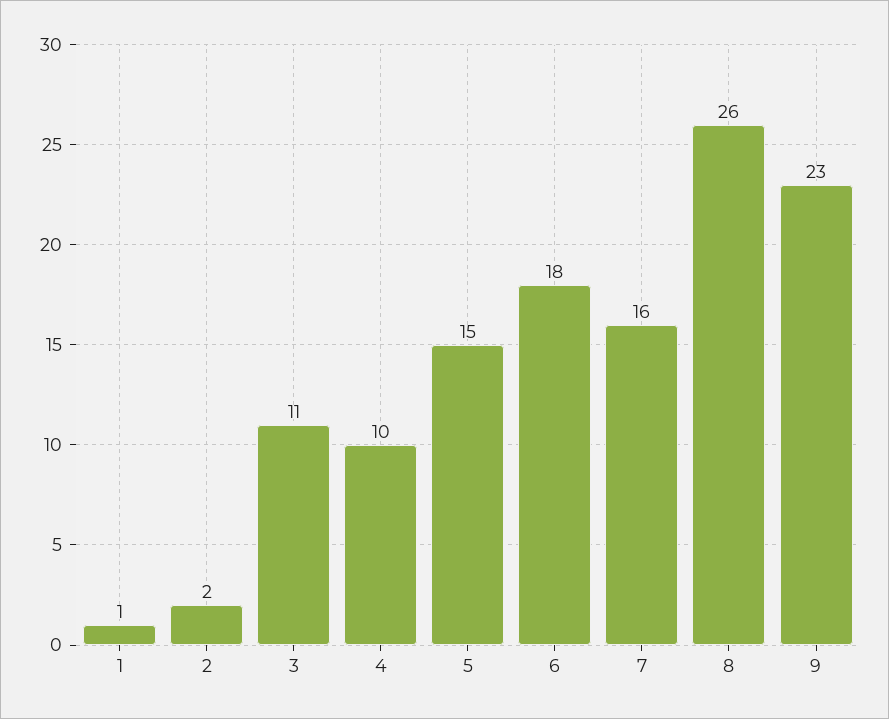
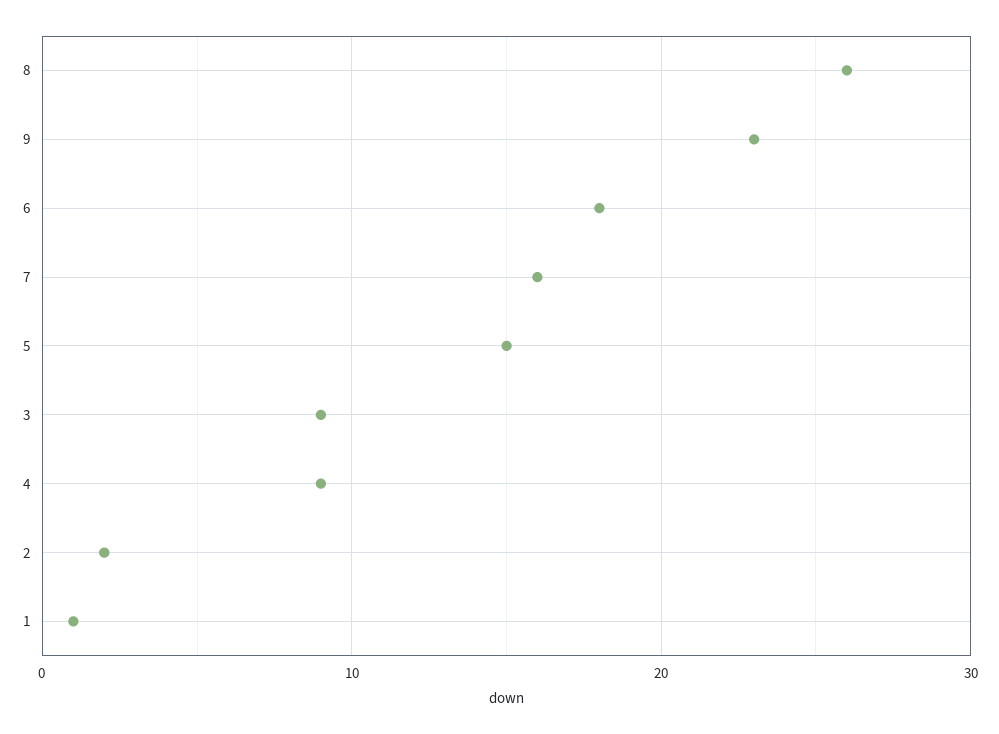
3: 11 -> 9
4: 10 -> 9

